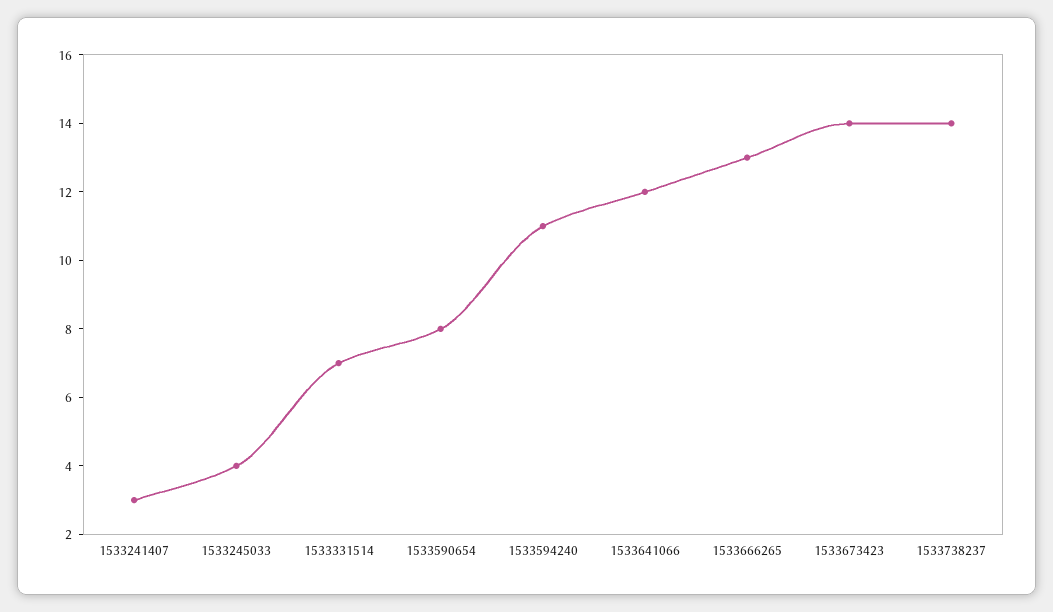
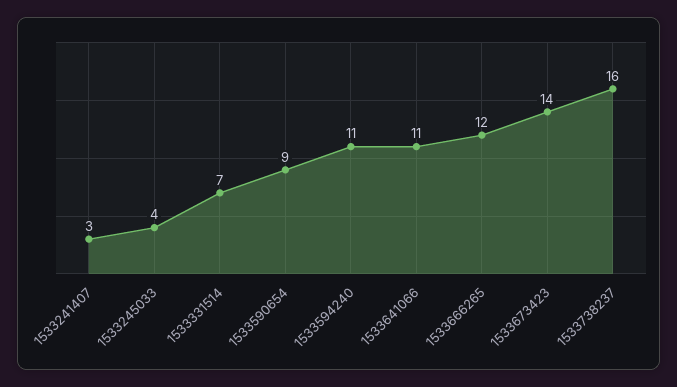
1533590654: 8 -> 9
1533641066: 12 -> 11
1533666265: 13 -> 12
1533738237: 14 -> 16

